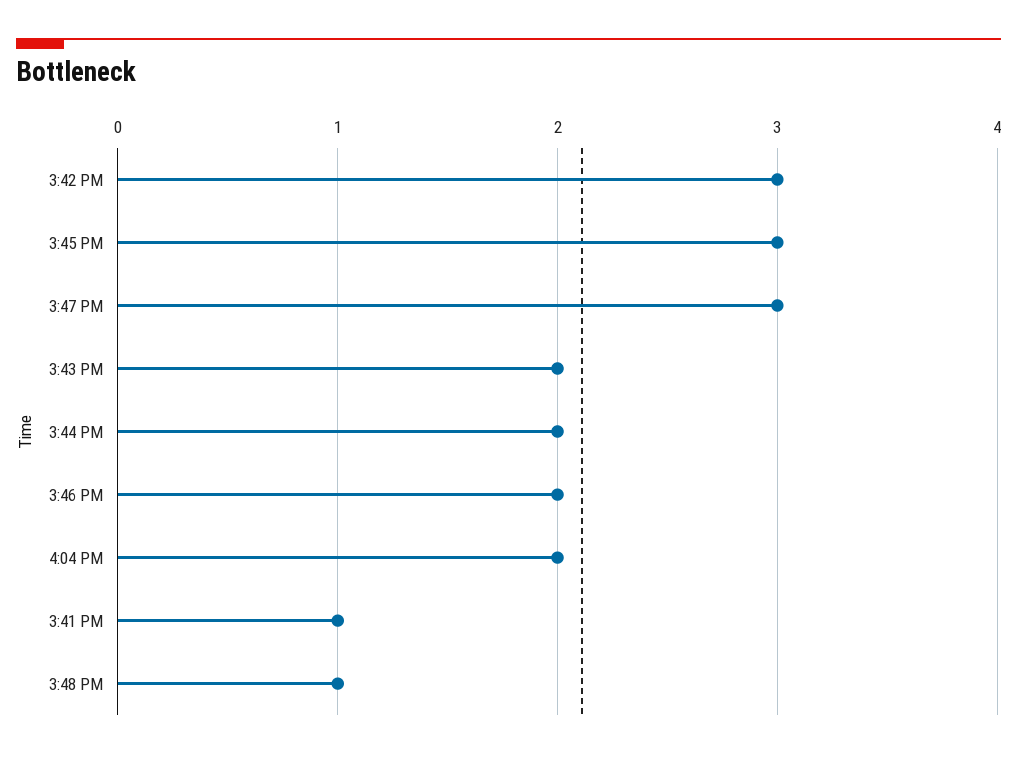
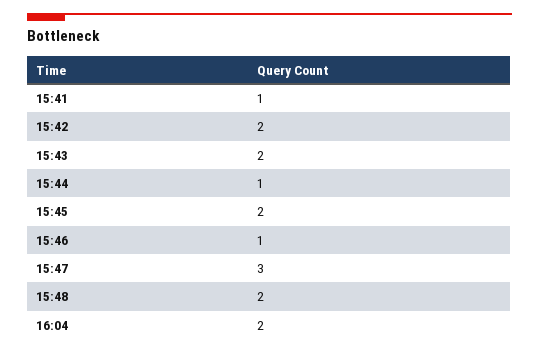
3:42 PM: 3 -> 2
3:45 PM: 3 -> 2
3:44 PM: 2 -> 1
3:46 PM: 2 -> 1
3:48 PM: 1 -> 2

